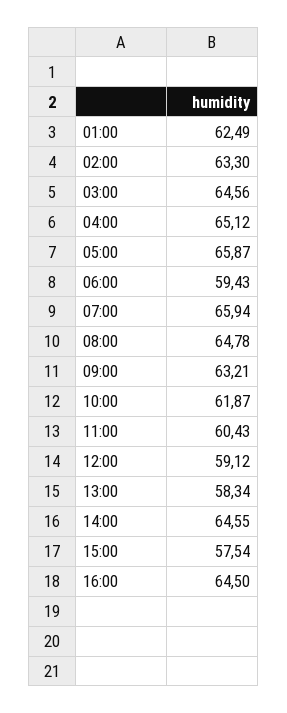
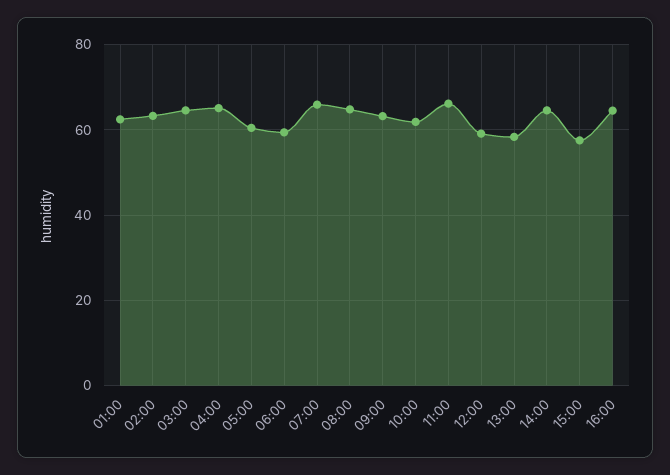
05:00: 65.87 -> 60
11:00: 60.43 -> 66

